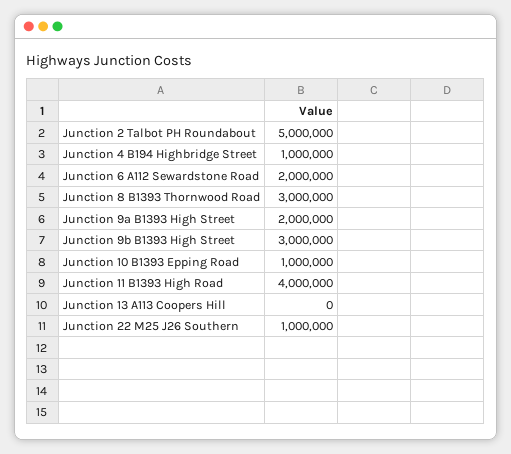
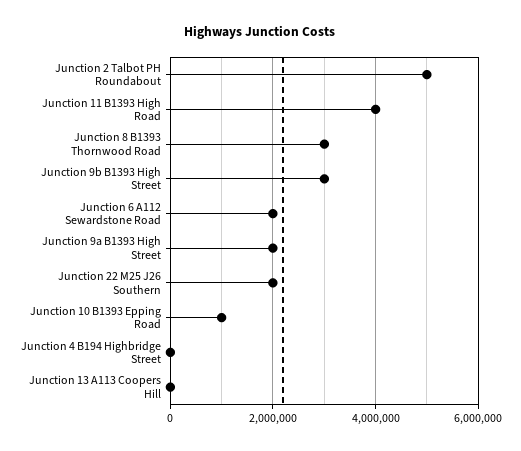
Junction 4 B194 Highbridge Street: 1000000 -> 0
Junction 22 M25 J26 Southern: 1000000 -> 2000000

